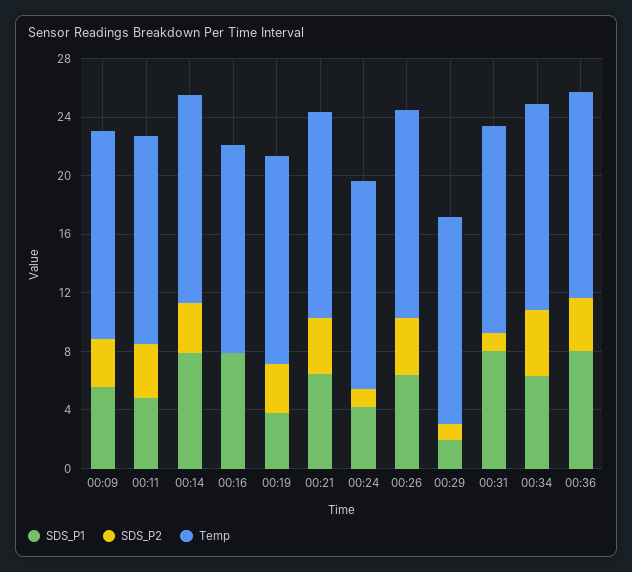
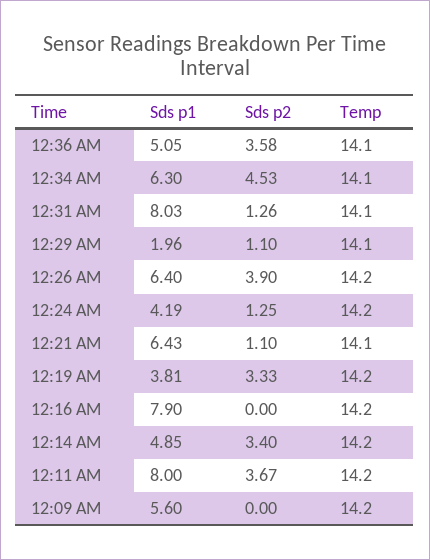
SDS_P2, 00:09: 3 -> 0
SDS_P1, 00:11: 5 -> 8
SDS_P1, 00:14: 8 -> 4.85
SDS_P2, 00:21: 4 -> 1.1
SDS_P1, 00:36: 8 -> 5.05

